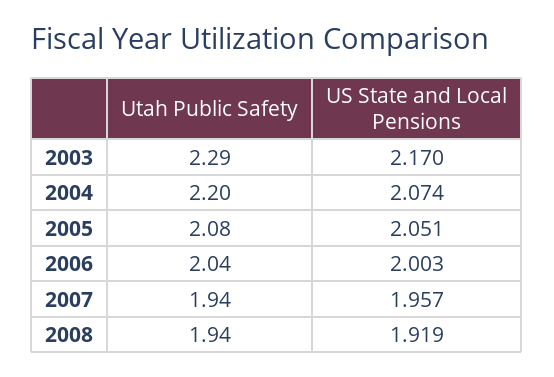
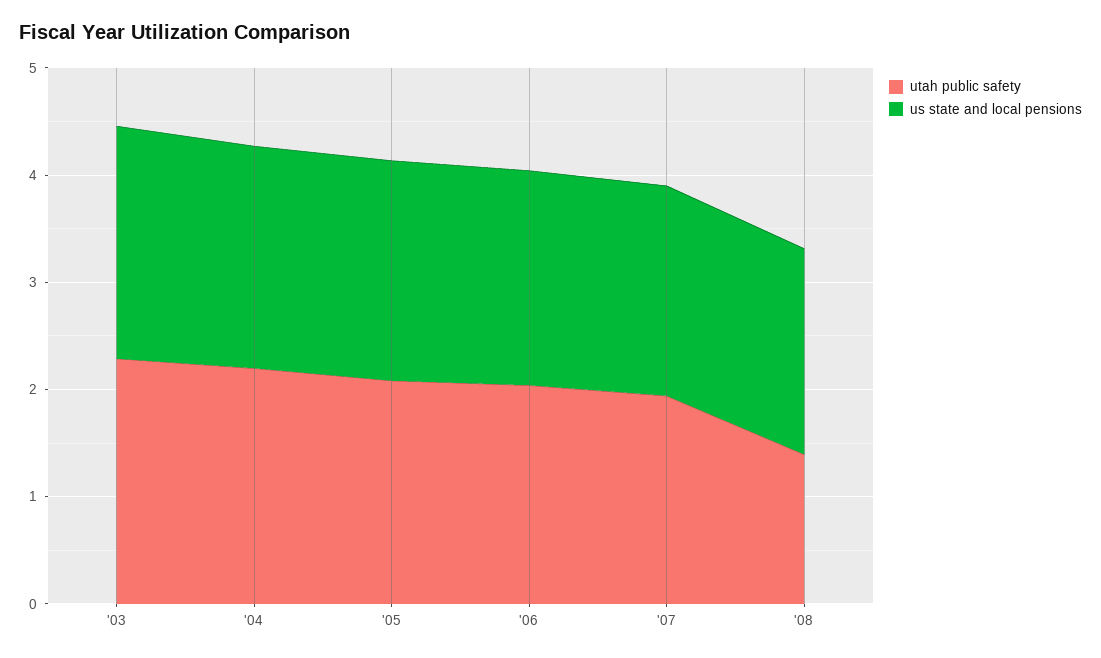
Utah Public Safety, 2008: 1.94 -> 1.4

